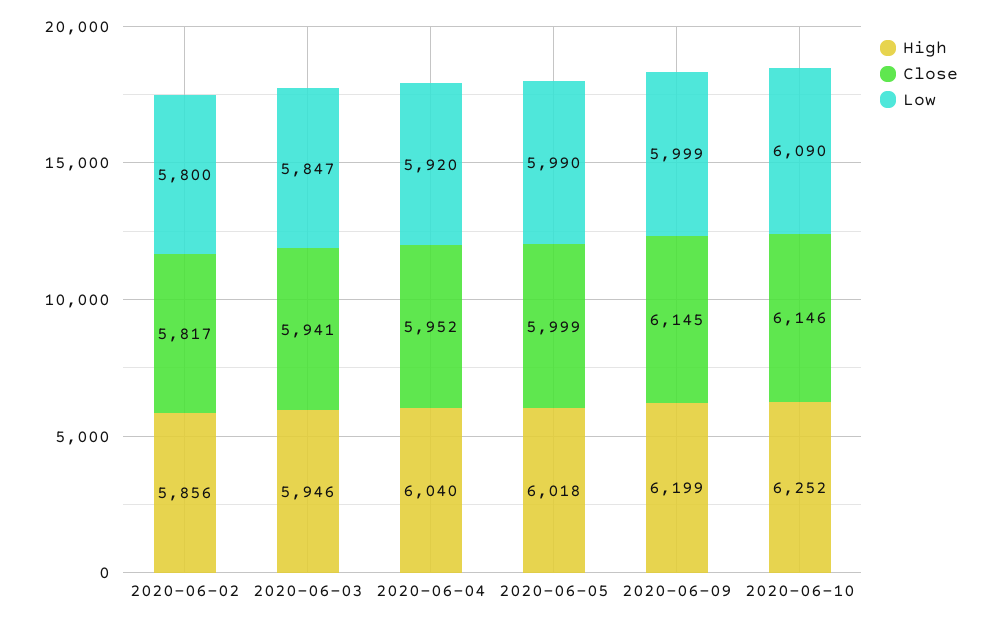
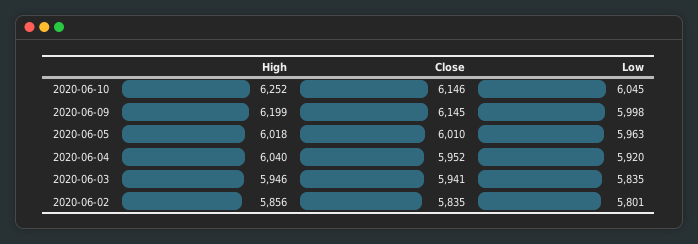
Close, 2020-06-02: 5817 -> 5835
Low, 2020-06-02: 5800 -> 5801
Low, 2020-06-03: 5847 -> 5835
Close, 2020-06-05: 5999 -> 6010
Low, 2020-06-05: 5990 -> 5963
Low, 2020-06-09: 5999 -> 5998
Low, 2020-06-10: 6090 -> 6045

